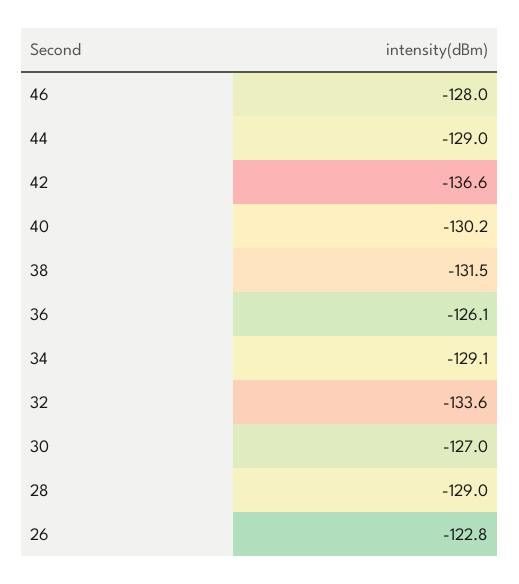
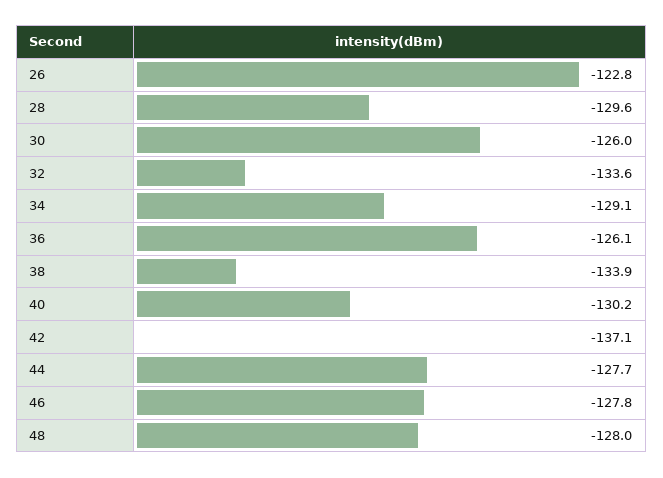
46: -128 -> -127.8
44: -129 -> -127.7
42: -136.6 -> -137.1
38: -131.5 -> -133.9
30: -127 -> -126
28: -129 -> -129.6
48: none -> -128

